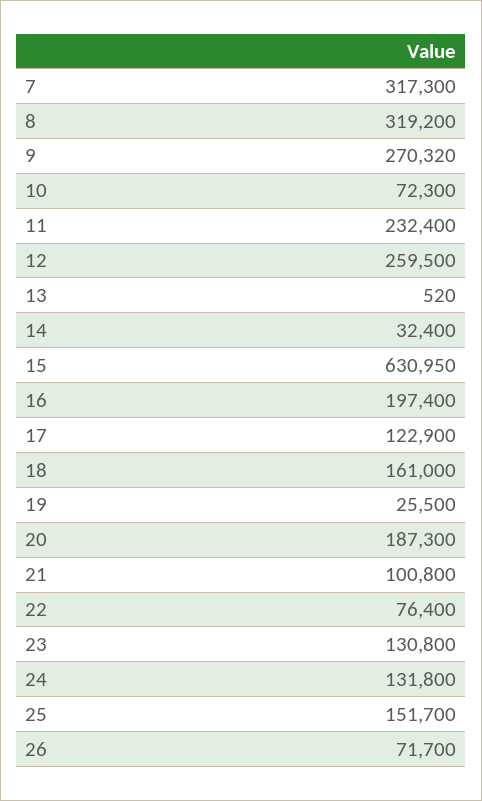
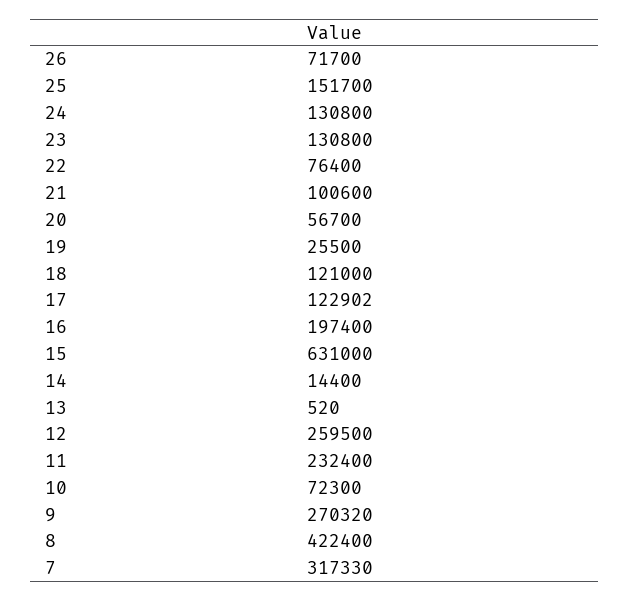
7: 317300 -> 317330
8: 319200 -> 422400
14: 32400 -> 14400
15: 630950 -> 631000
17: 122900 -> 122902
18: 161000 -> 121000
20: 187300 -> 56700
21: 100800 -> 100600
24: 131800 -> 130800

